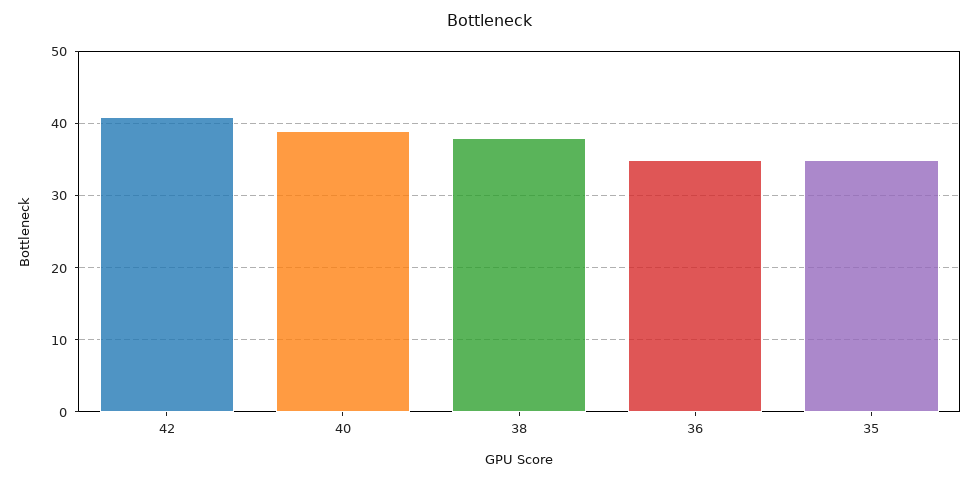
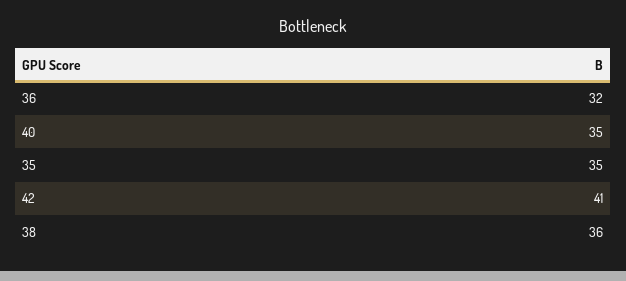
40: 39 -> 35
38: 38 -> 36
36: 35 -> 32

